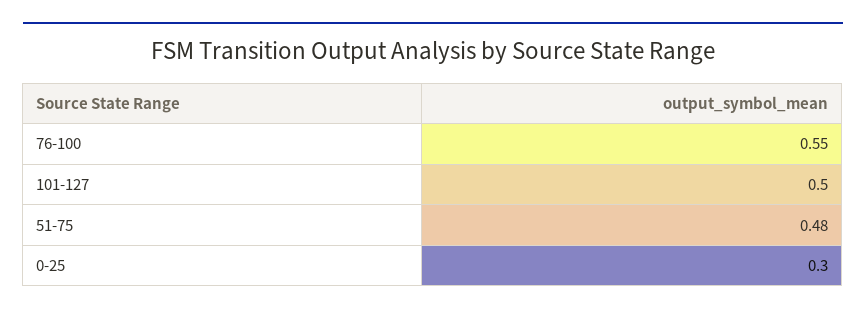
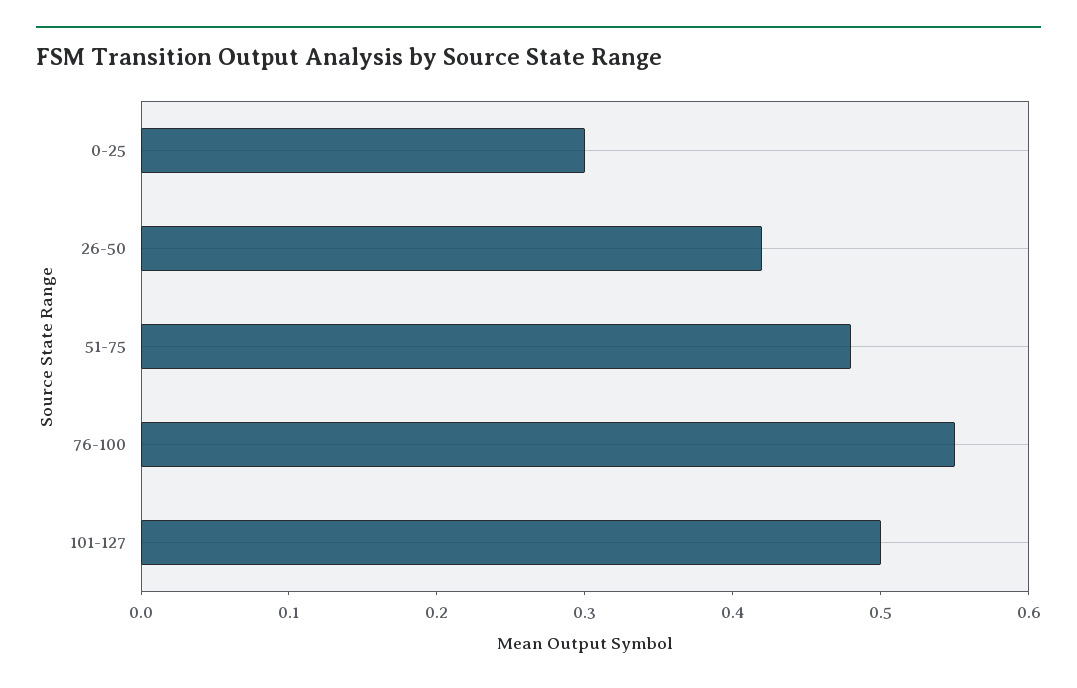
26-50: none -> 0.42

